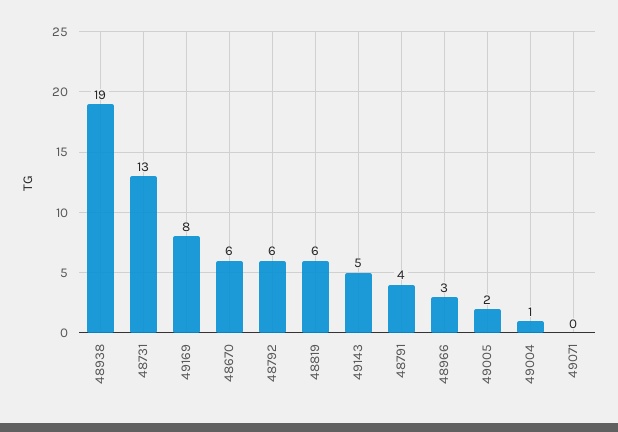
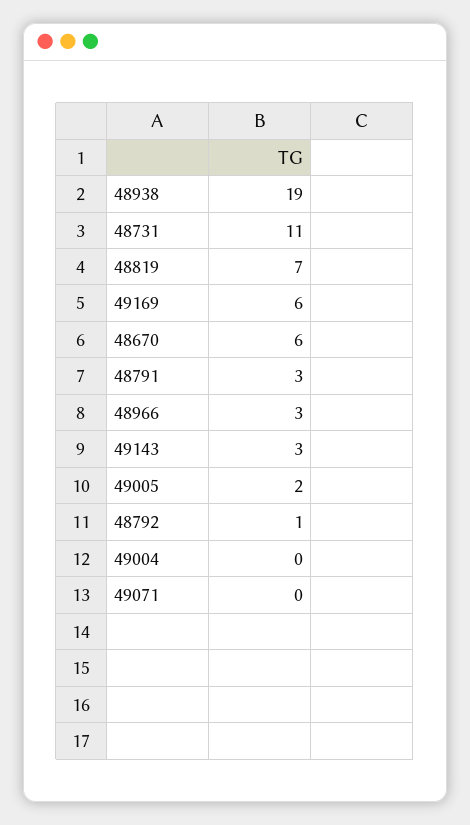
48731: 13 -> 11
49169: 8 -> 6
48792: 6 -> 1
48819: 6 -> 7
49143: 5 -> 3
48791: 4 -> 3
49004: 1 -> 0

